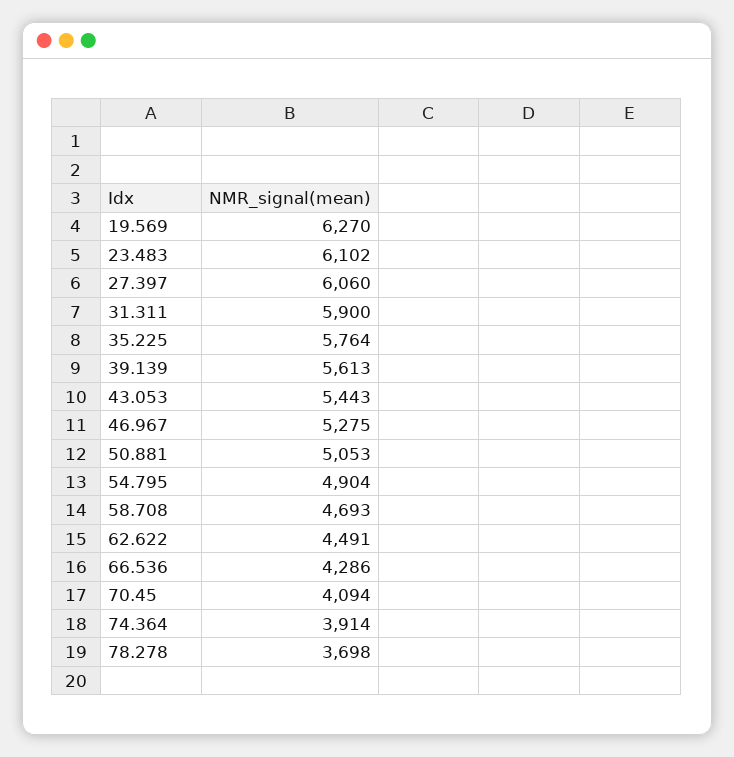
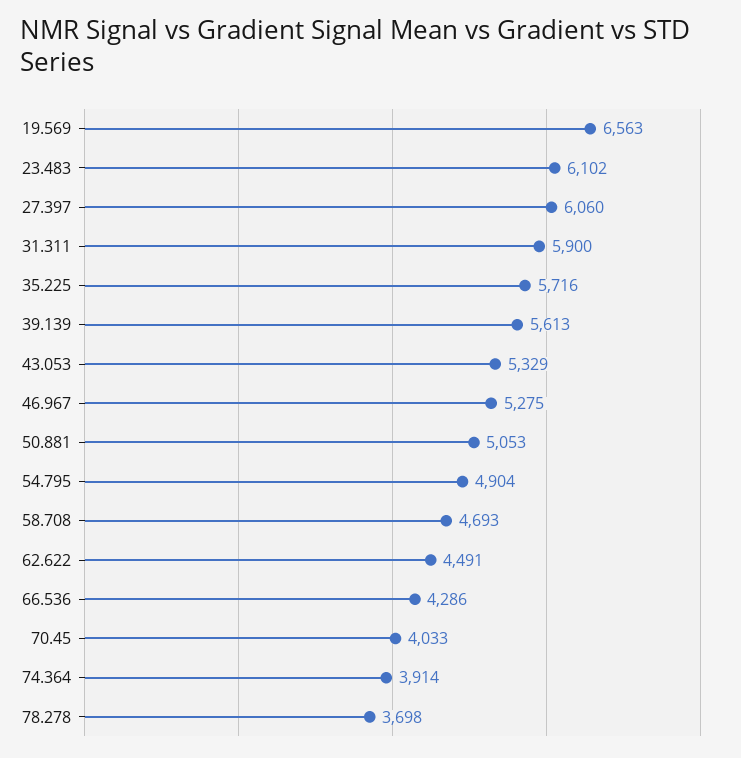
19.569: 6270 -> 6563
35.225: 5764 -> 5716
43.053: 5443 -> 5329
70.45: 4094 -> 4033

